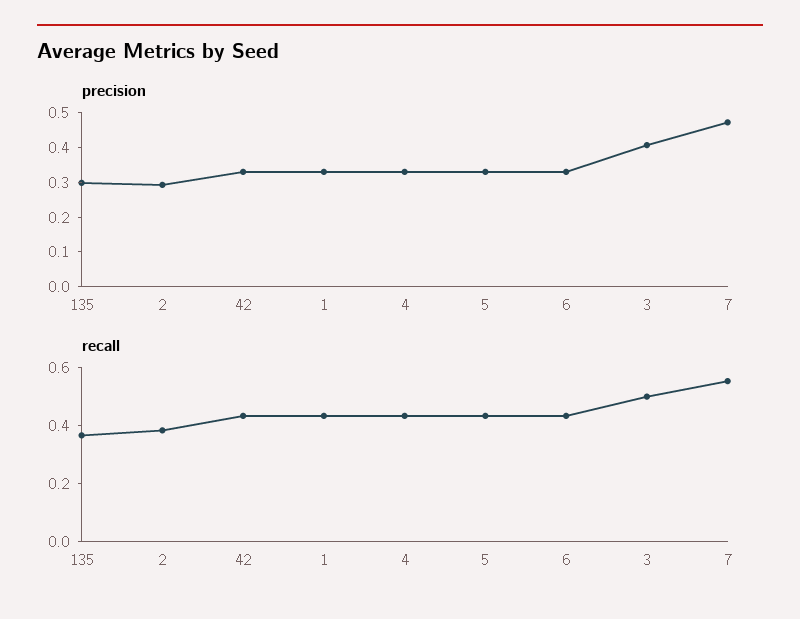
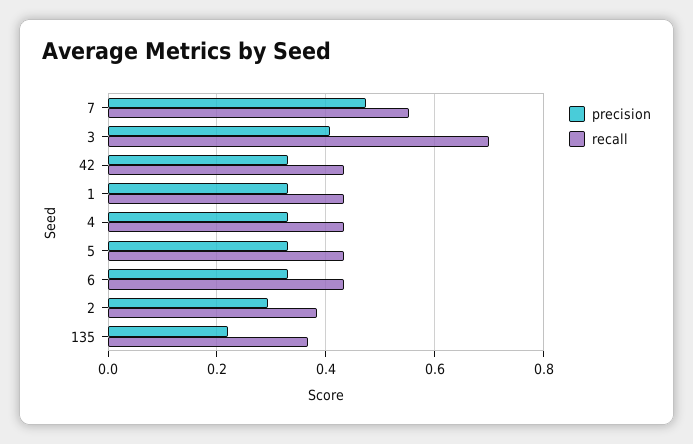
precision, 135: 0.3 -> 0.22
recall, 3: 0.5 -> 0.7

